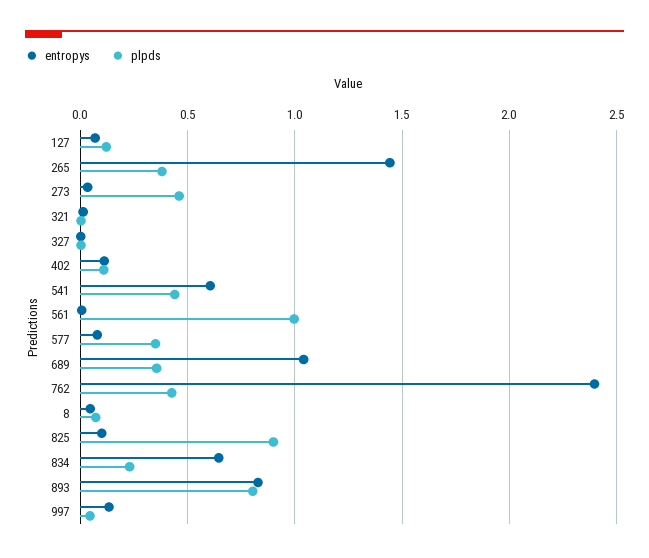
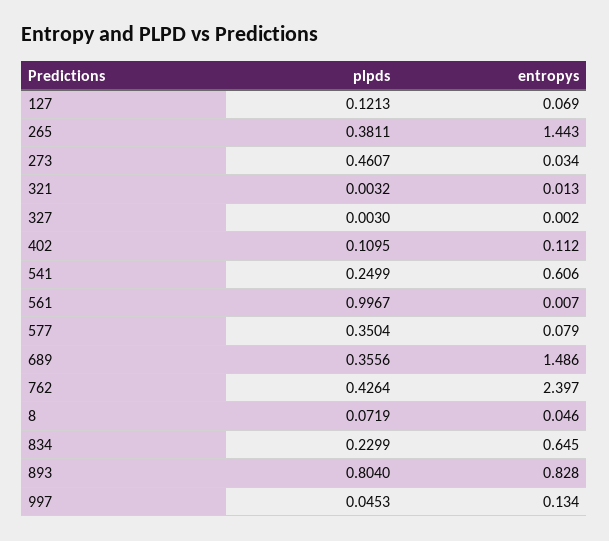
plpds, 541: 0.45 -> 0.2499
entropys, 689: 1.05 -> 1.486
entropys, 825: 0.1 -> none
plpds, 825: 0.9 -> none

